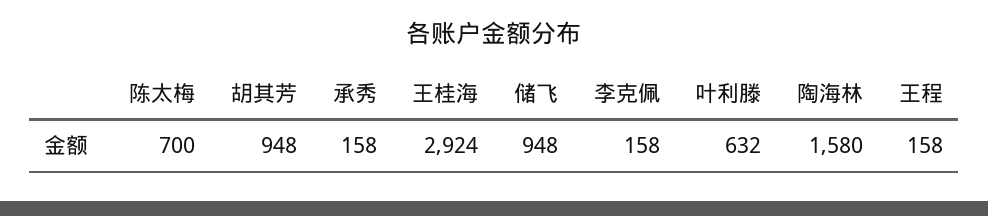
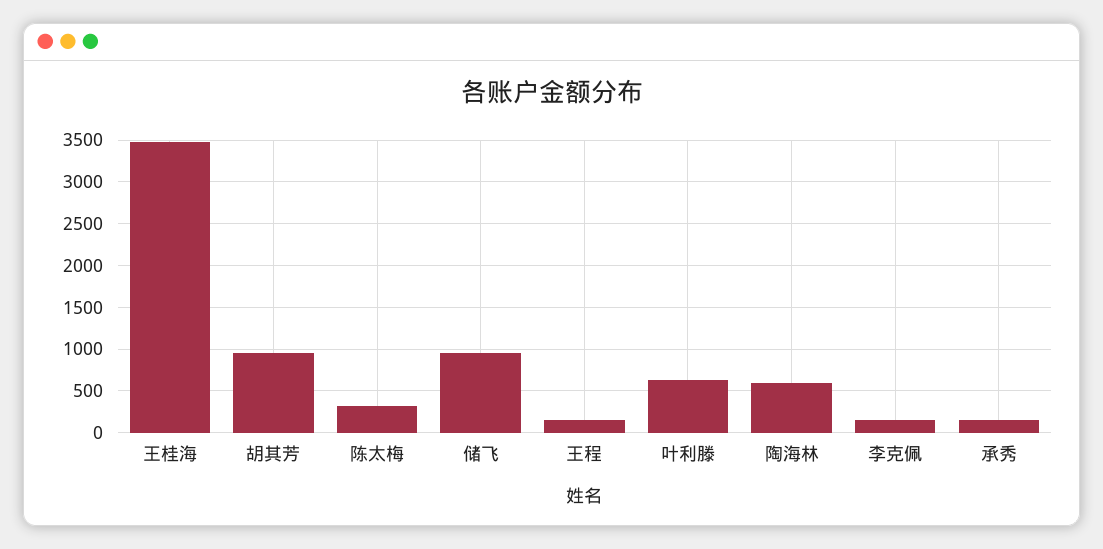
陈太梅: 700 -> 300
王桂海: 2924 -> 3500
陶海林: 1580 -> 600

